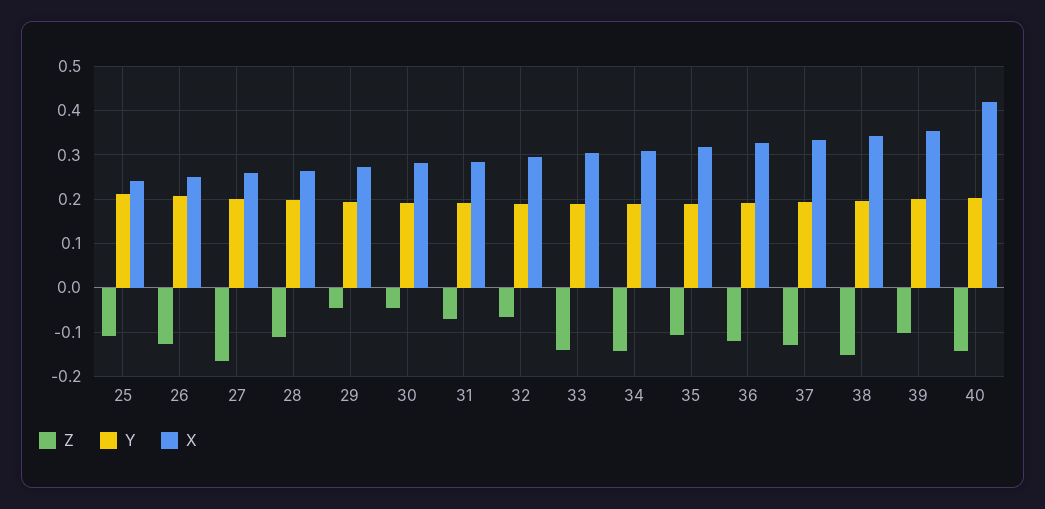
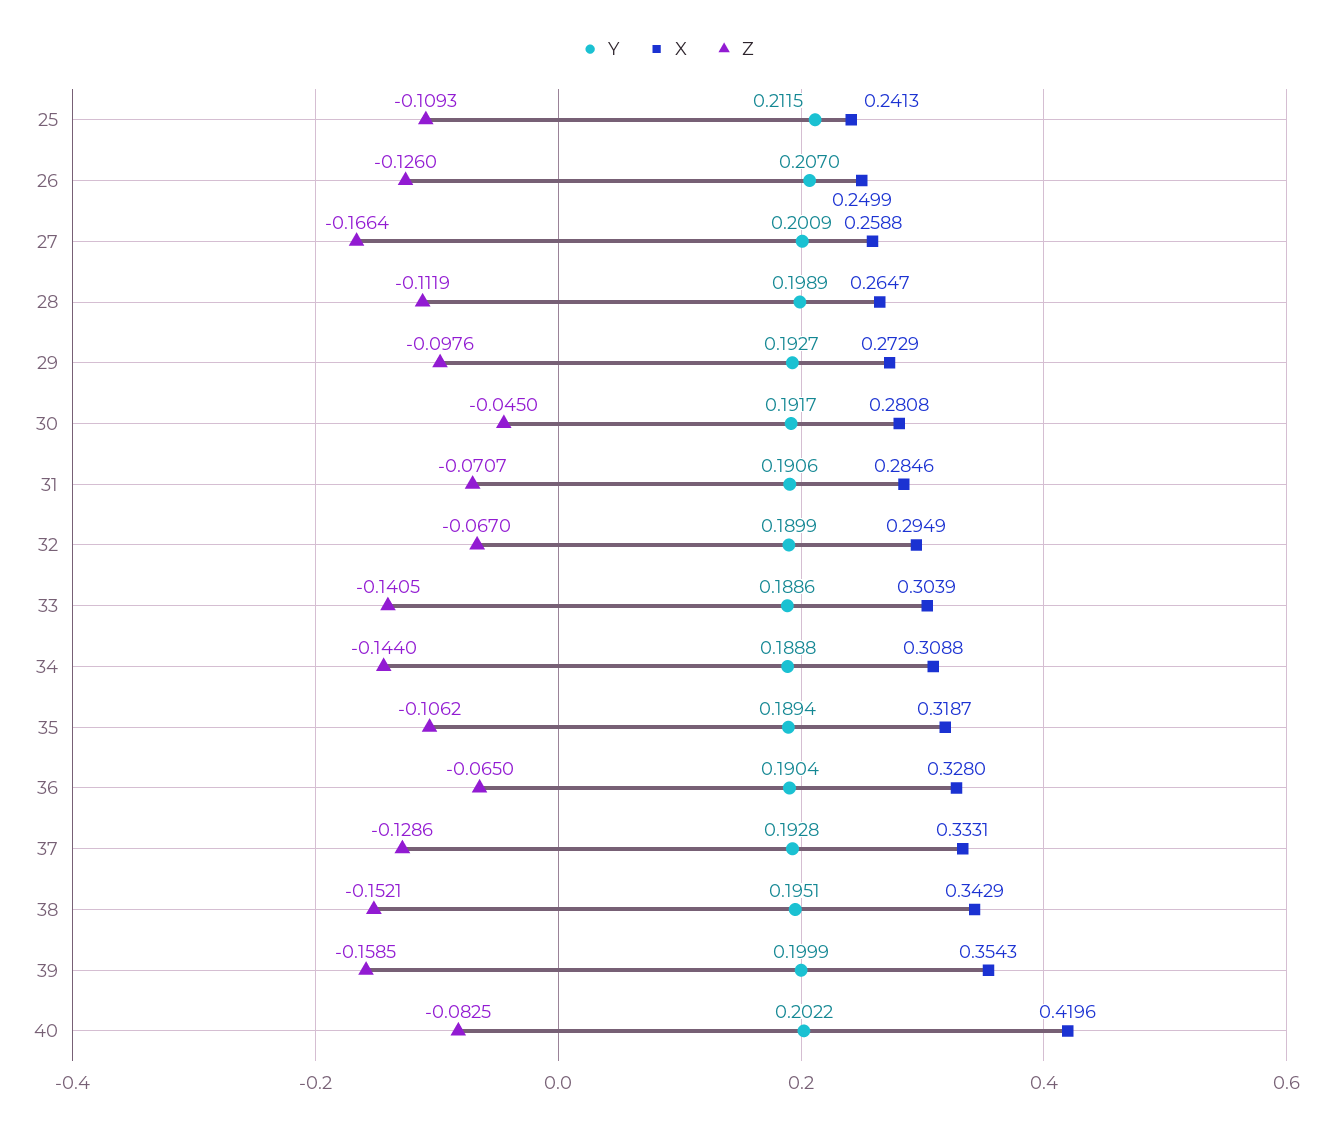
Z, 29: -0.04 -> -0.0976
Z, 36: -0.12 -> -0.065
Z, 39: -0.1 -> -0.1585
Z, 40: -0.14 -> -0.0825

